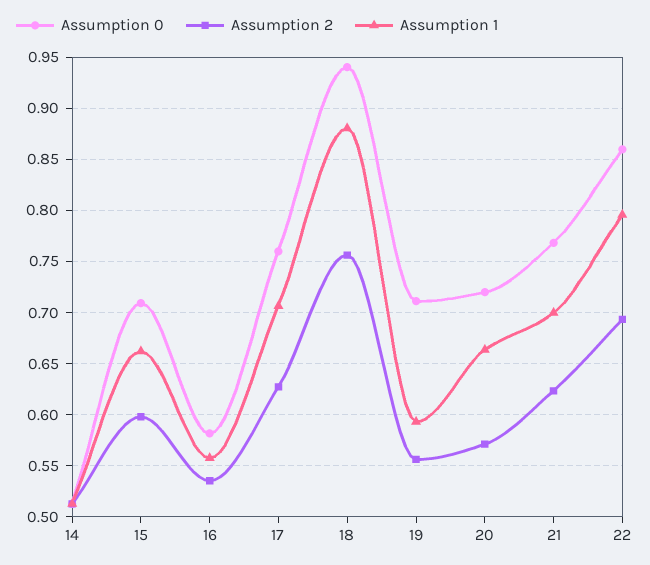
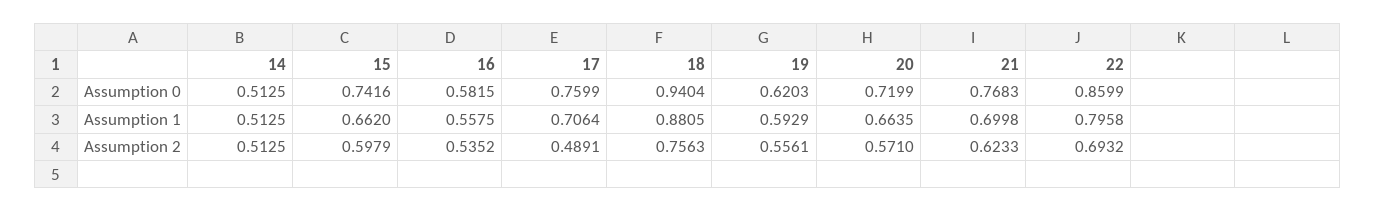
Assumption 0, 15: 0.71 -> 0.7416
Assumption 2, 17: 0.63 -> 0.4891
Assumption 0, 19: 0.71 -> 0.6203

